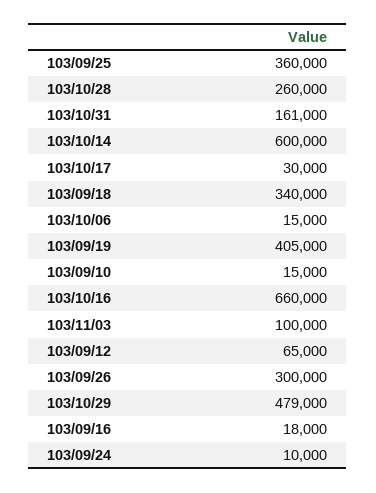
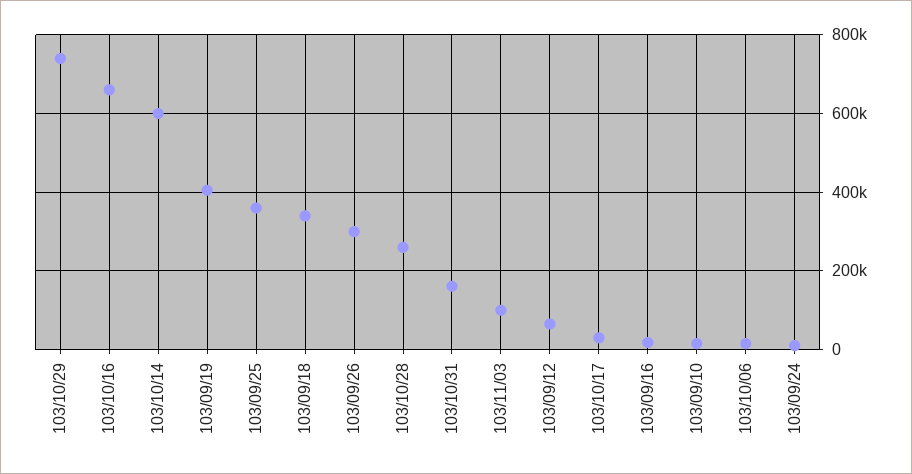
103/10/29: 479000 -> 740000

